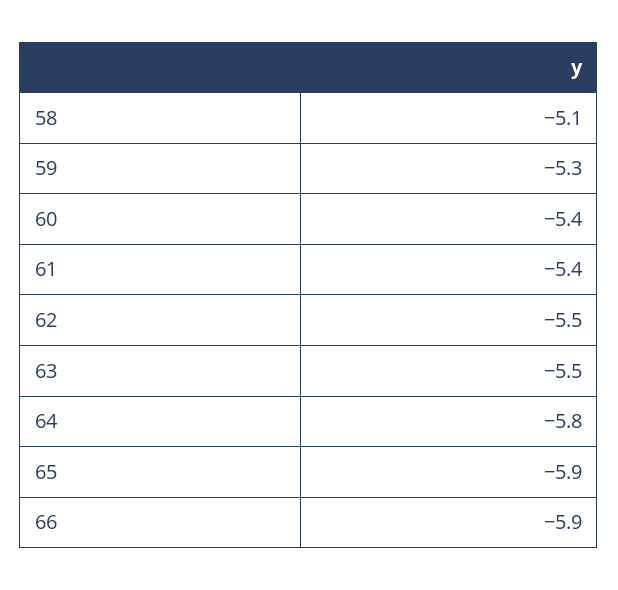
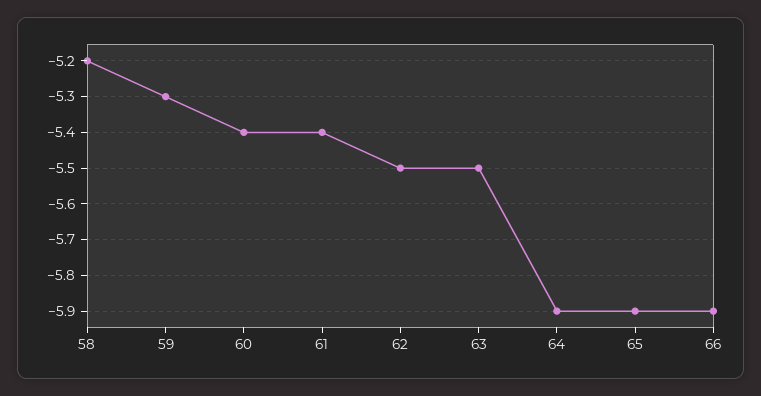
58: -5.1 -> -5.2
64: -5.8 -> -5.9

